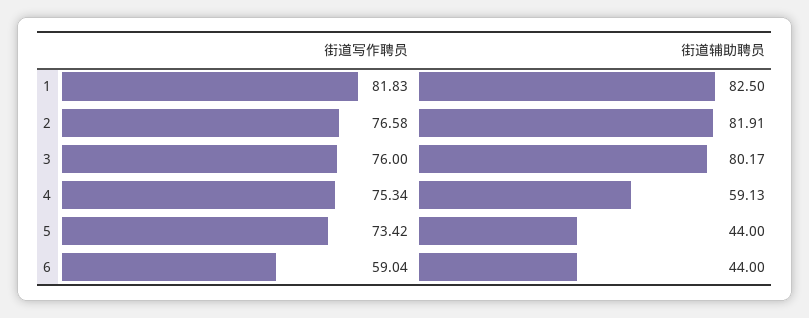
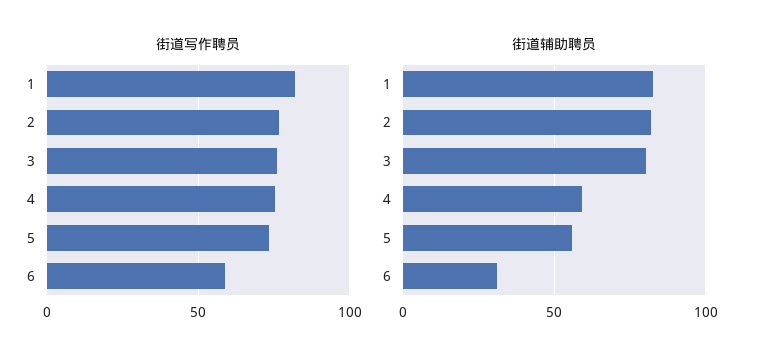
街道辅助聘员, 5: 44 -> 55
街道辅助聘员, 6: 44 -> 30

